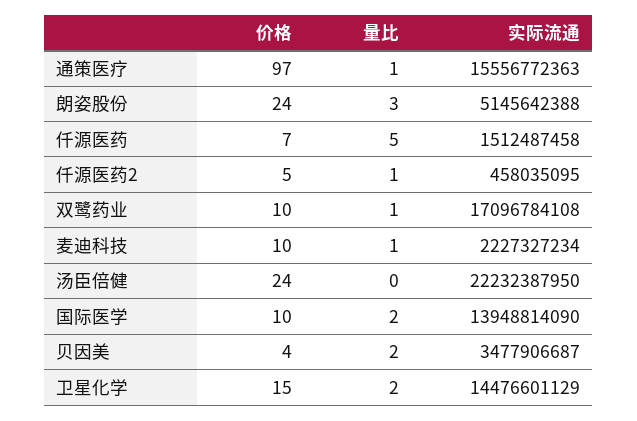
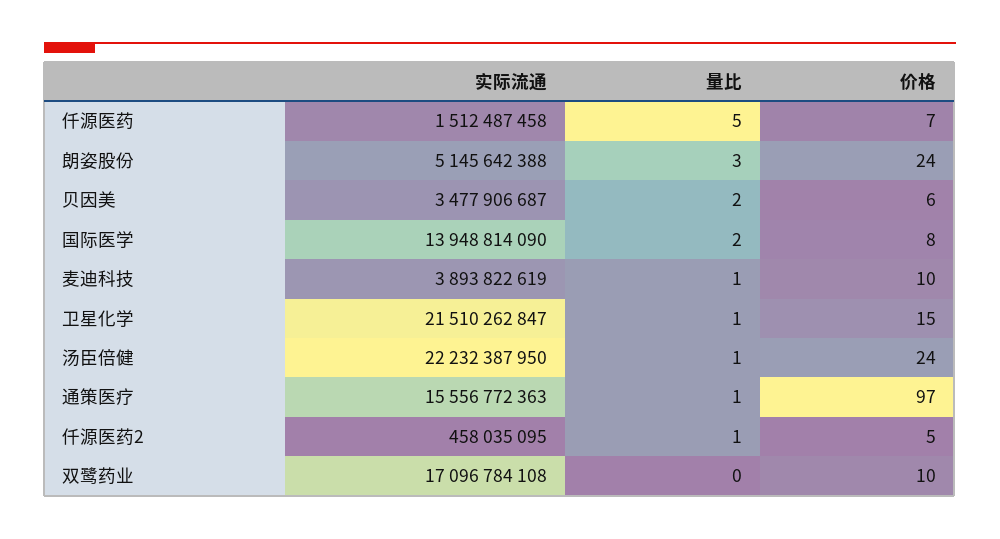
量比, 双鹭药业: 1 -> 0
实际流通, 麦迪科技: 2227327234 -> 3893822619
量比, 汤臣倍健: 0 -> 1
价格, 国际医学: 10 -> 8
价格, 贝因美: 4 -> 6
量比, 卫星化学: 2 -> 1
实际流通, 卫星化学: 14476601129 -> 21510262847

